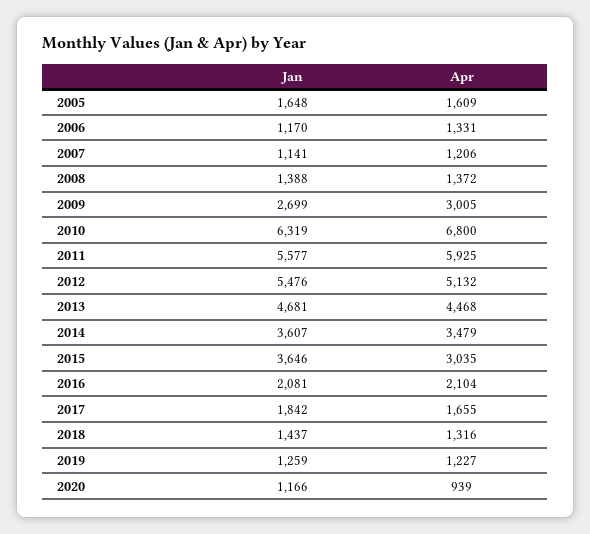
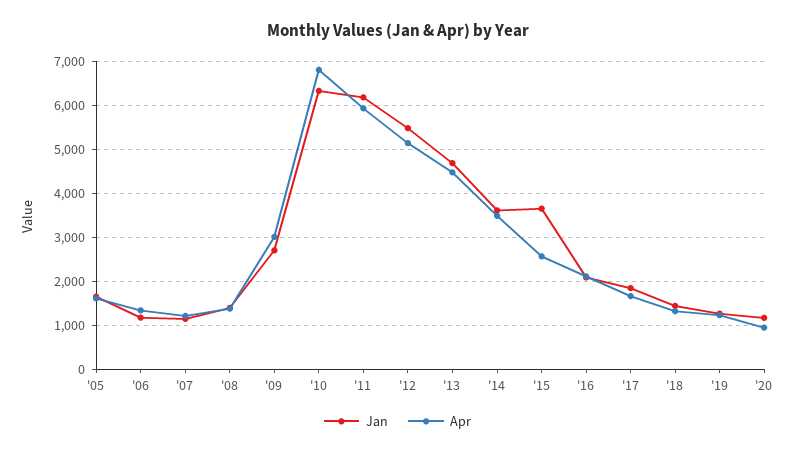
Jan, 2011: 5577 -> 6200
Apr, 2015: 3035 -> 2600

